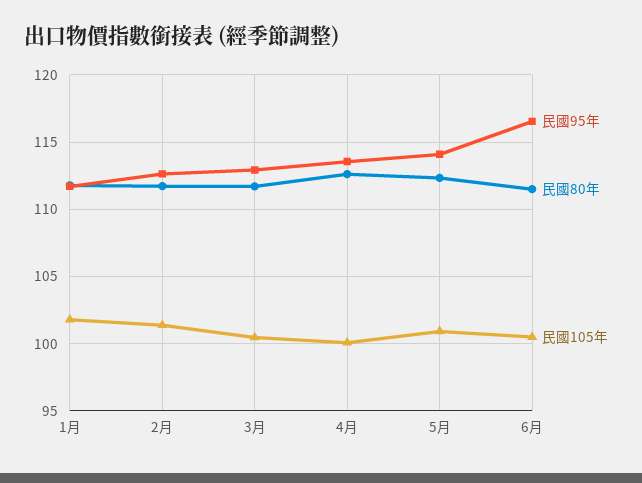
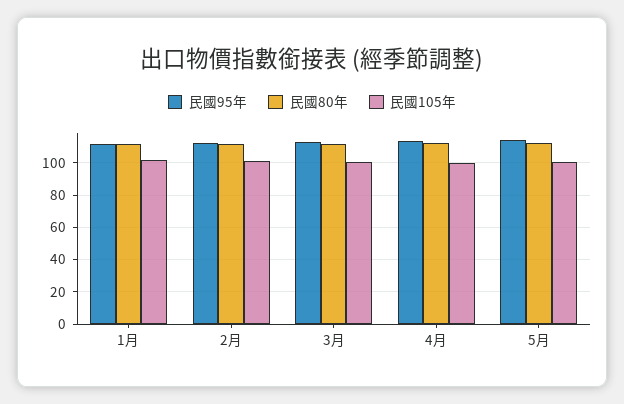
民國95年, 6月: 116.5 -> none
民國80年, 6月: 111.5 -> none
民國105年, 6月: 100.5 -> none

